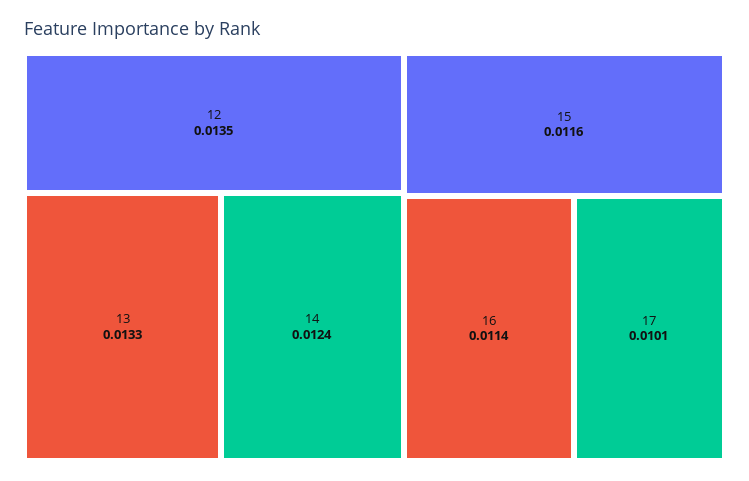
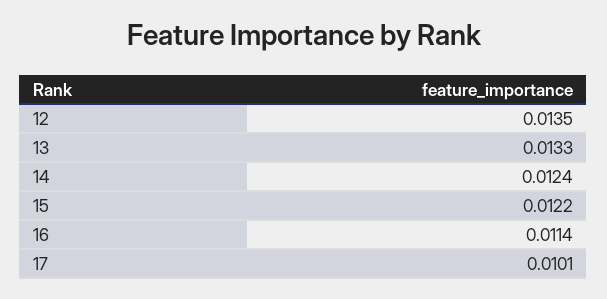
15: 0.0116 -> 0.0122

